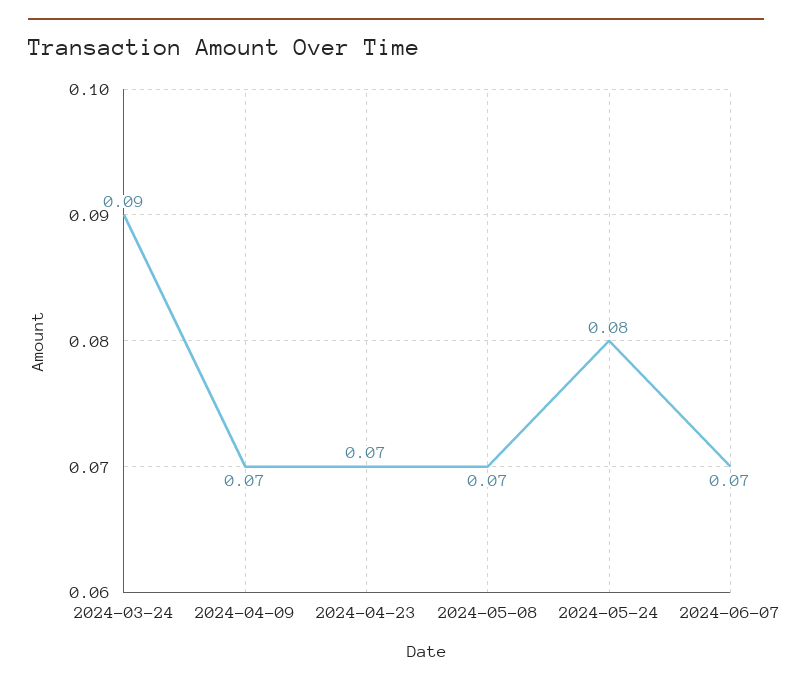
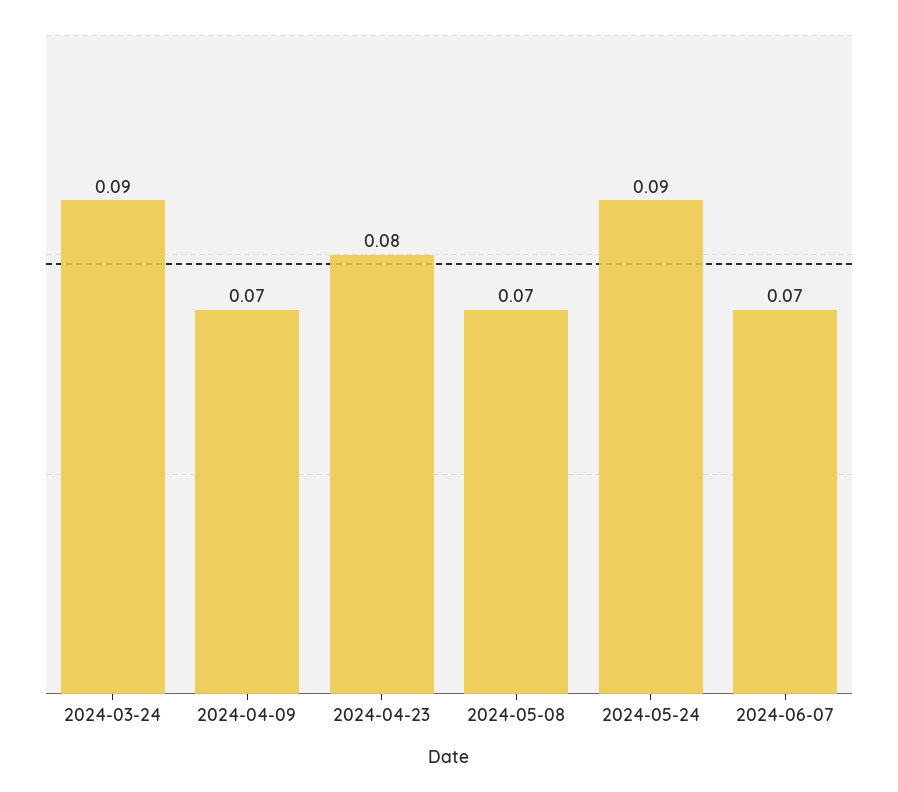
2024-04-23: 0.07 -> 0.08
2024-05-24: 0.08 -> 0.09

